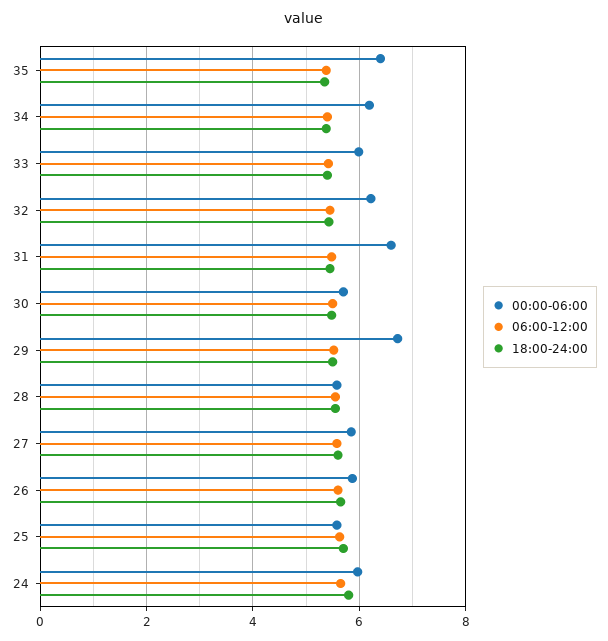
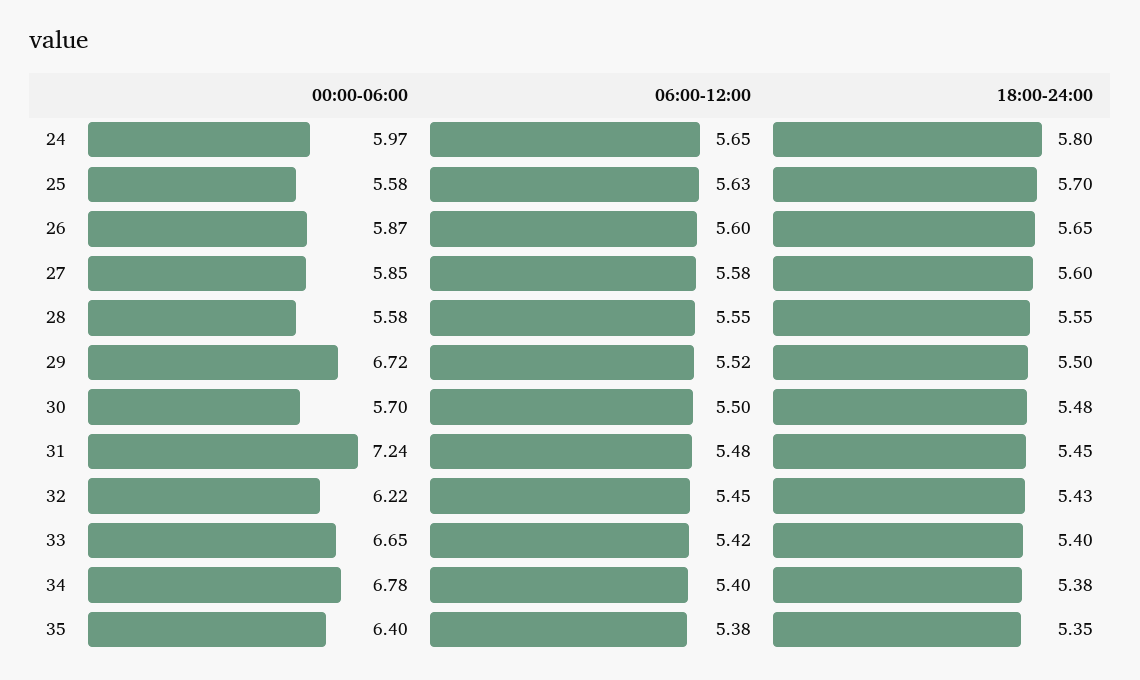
00:00-06:00, 34: 6.2 -> 6.78
00:00-06:00, 33: 6 -> 6.65
00:00-06:00, 31: 6.6 -> 7.24

